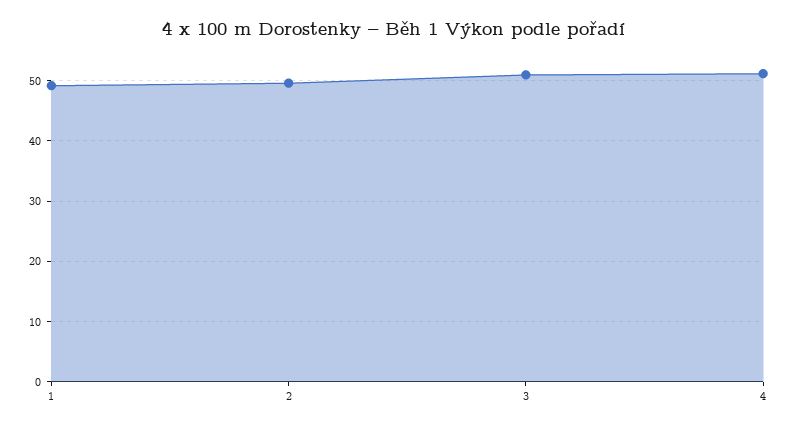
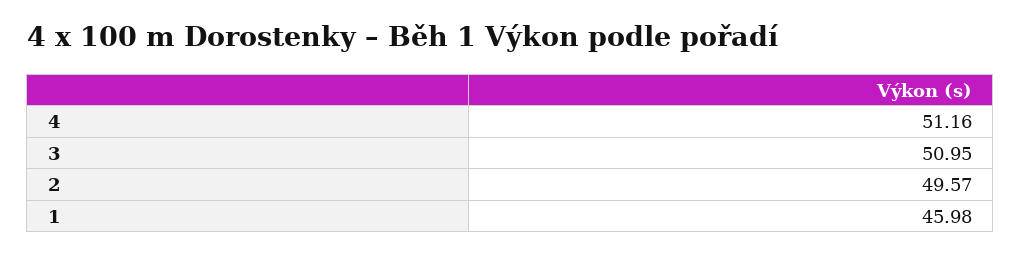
1: 49 -> 45.98

